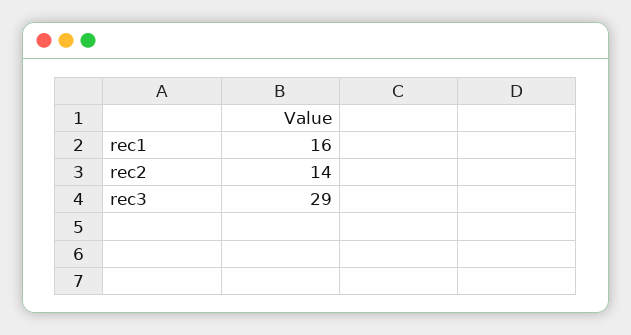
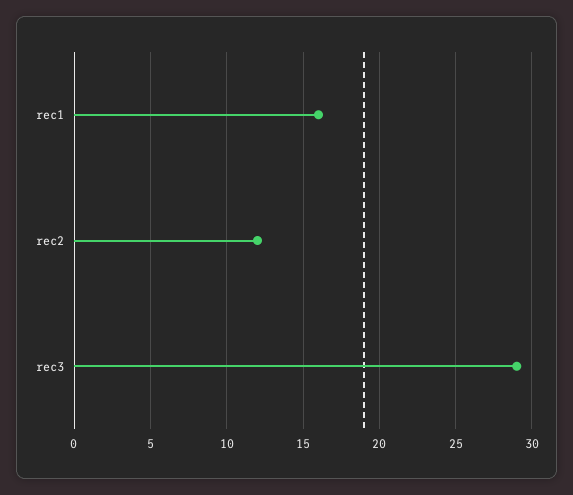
rec2: 14 -> 12

